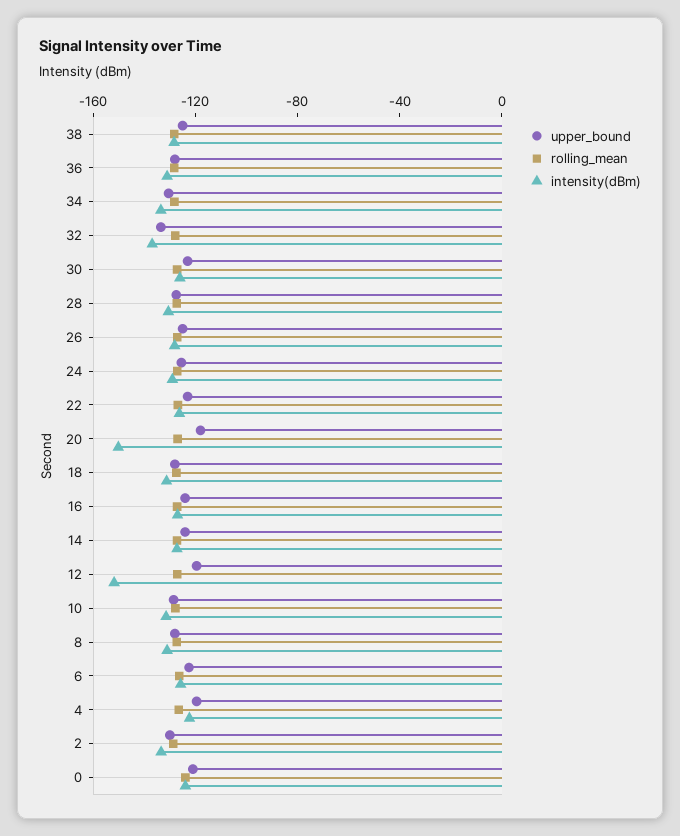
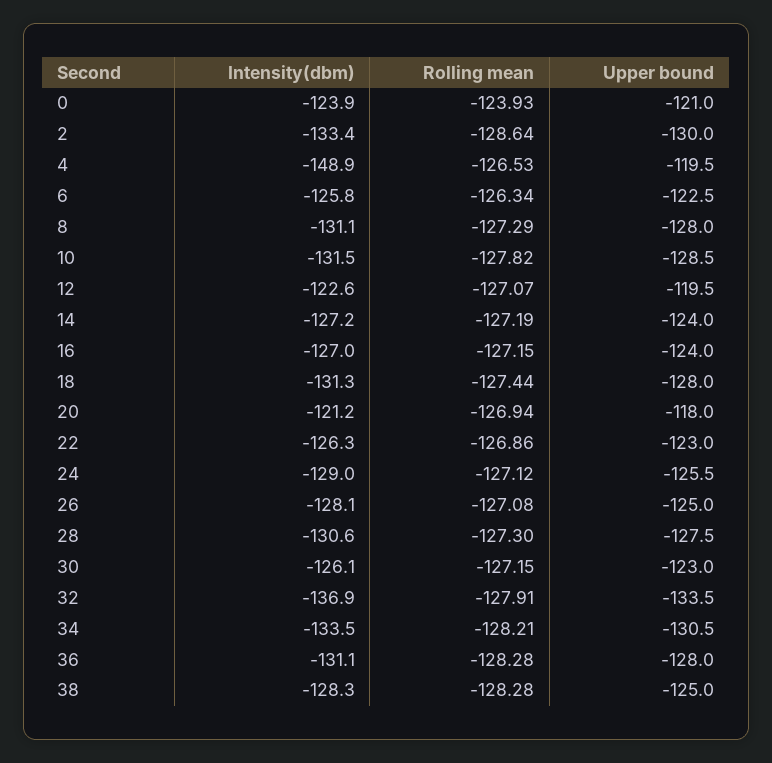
intensity(dBm), 20: -150 -> -121.2
intensity(dBm), 12: -150 -> -122.6
intensity(dBm), 4: -120 -> -148.9

